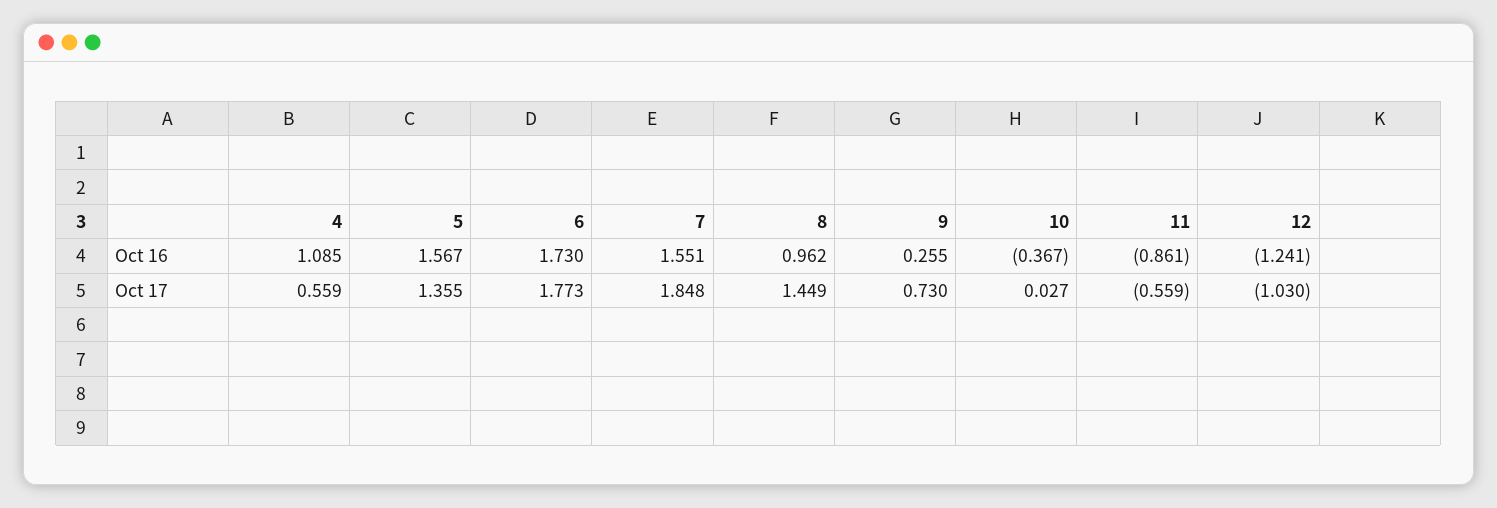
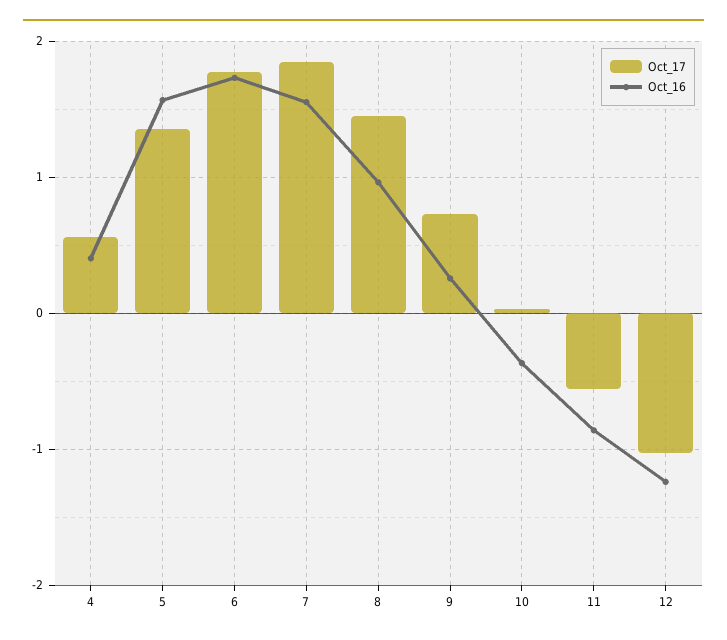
Oct 16, 4: 1.085 -> 0.4

